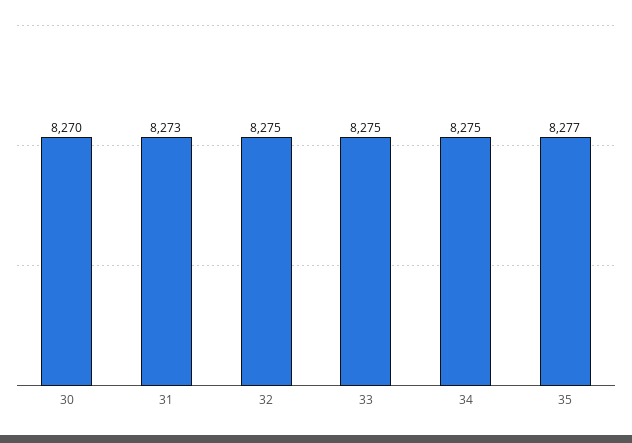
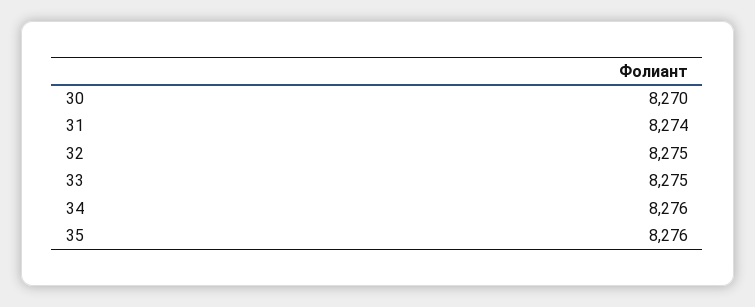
31: 8273 -> 8274
34: 8275 -> 8276
35: 8277 -> 8276

